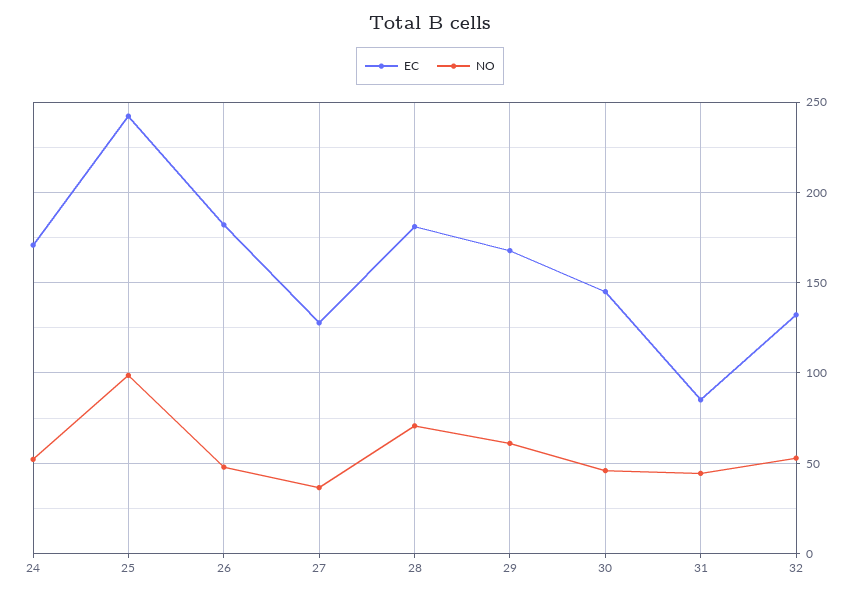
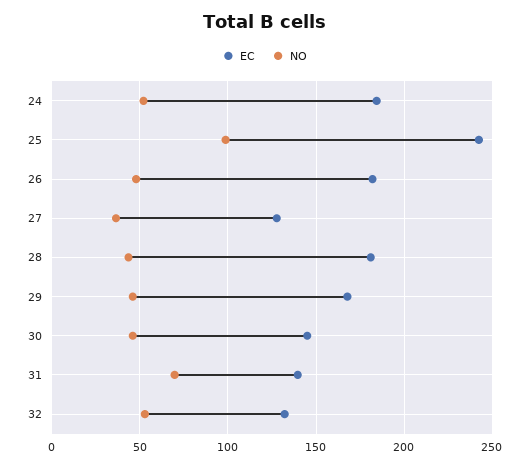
EC, 24: 170 -> 185
NO, 28: 70 -> 45
NO, 29: 60 -> 45
EC, 31: 85 -> 140
NO, 31: 45 -> 70

